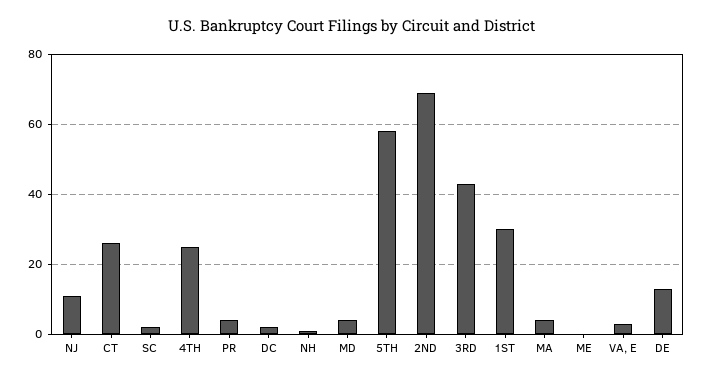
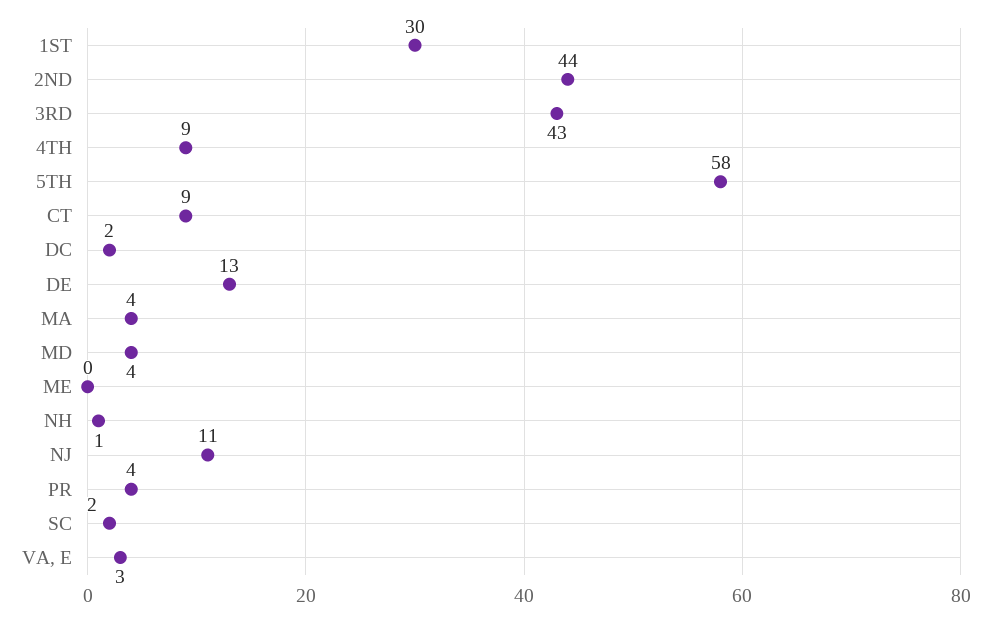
CT: 25 -> 9
4TH: 25 -> 9
2ND: 70 -> 44

